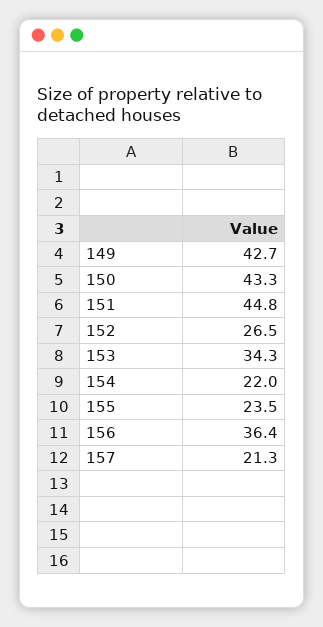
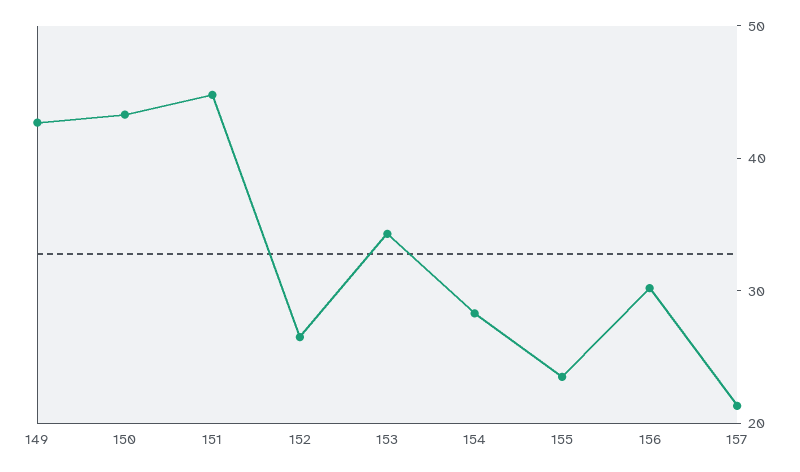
154: 22 -> 28
156: 36.4 -> 30

